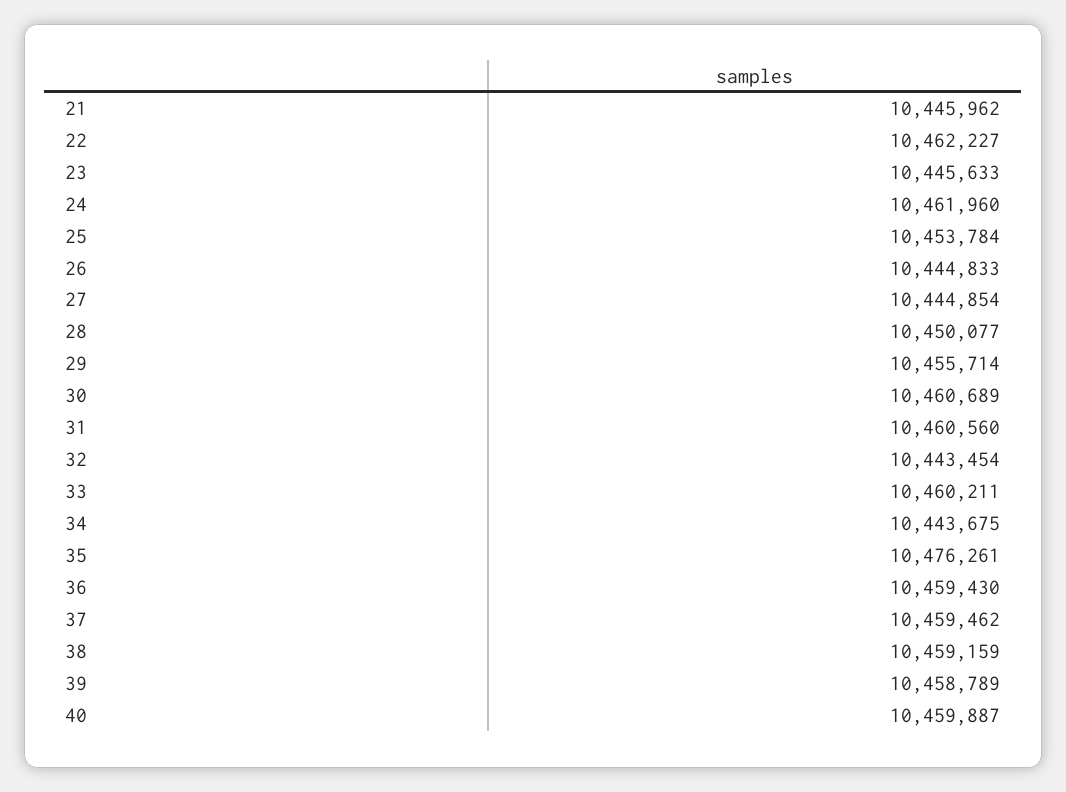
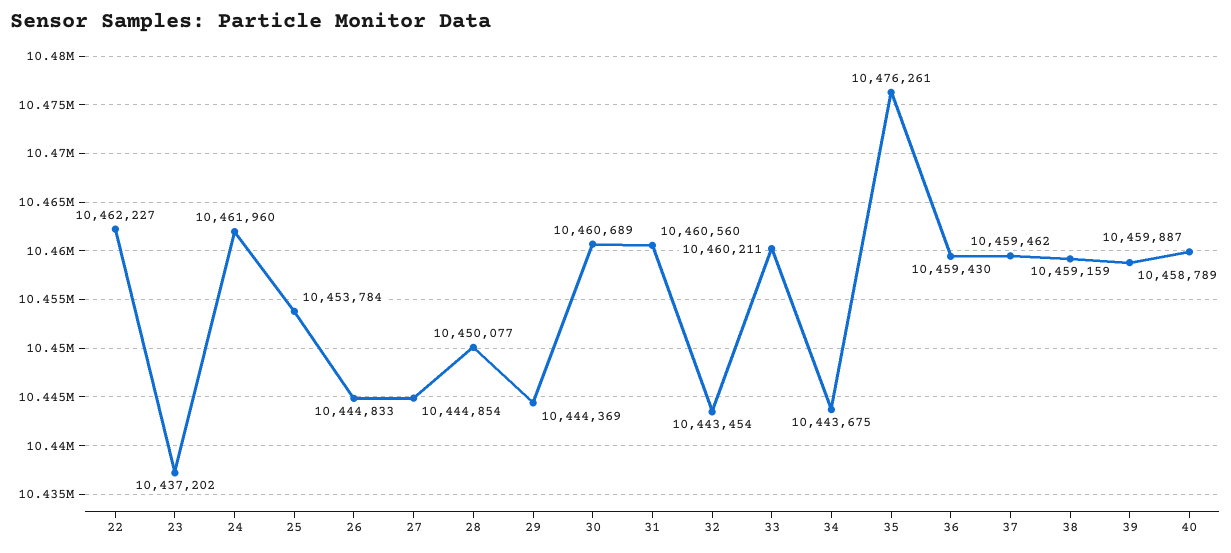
21: 10445962 -> none
23: 10445633 -> 10437202
29: 10455714 -> 10444369

